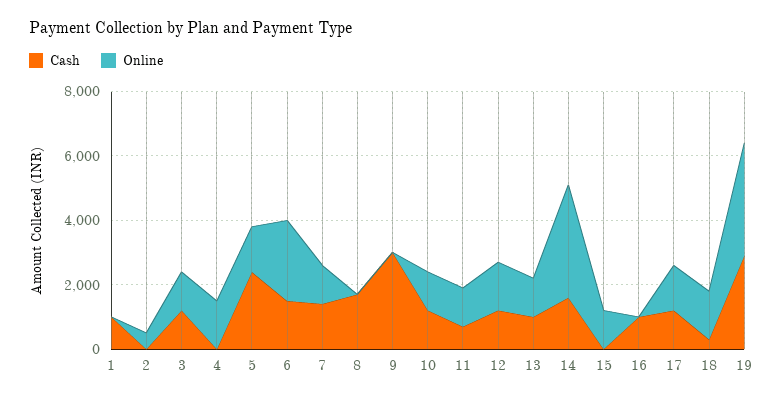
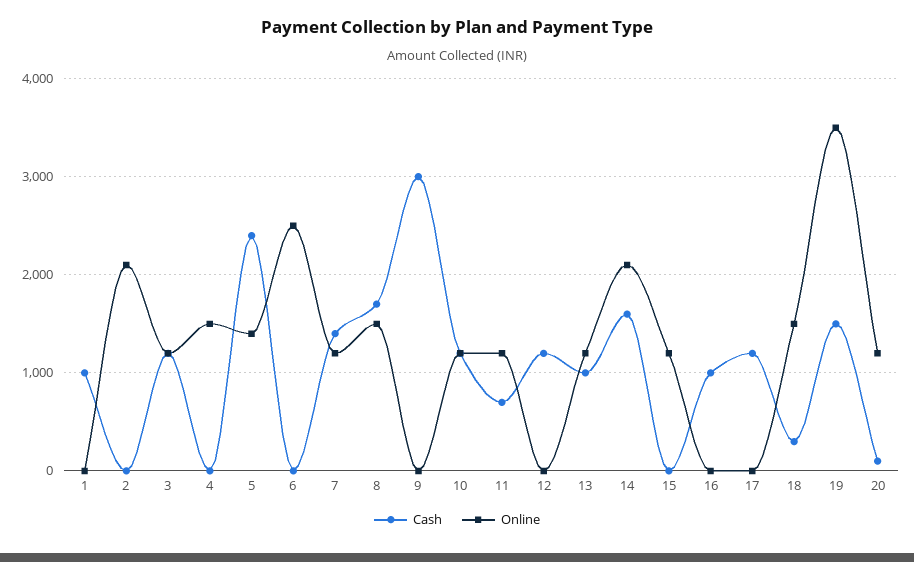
Online, 2: 500 -> 2100
Cash, 6: 1500 -> 0
Online, 8: 0 -> 1500
Online, 12: 1500 -> 0
Online, 14: 3500 -> 2100
Online, 17: 1500 -> 0
Cash, 19: 3000 -> 1500
Cash, 20: none -> 100
Online, 20: none -> 1200

